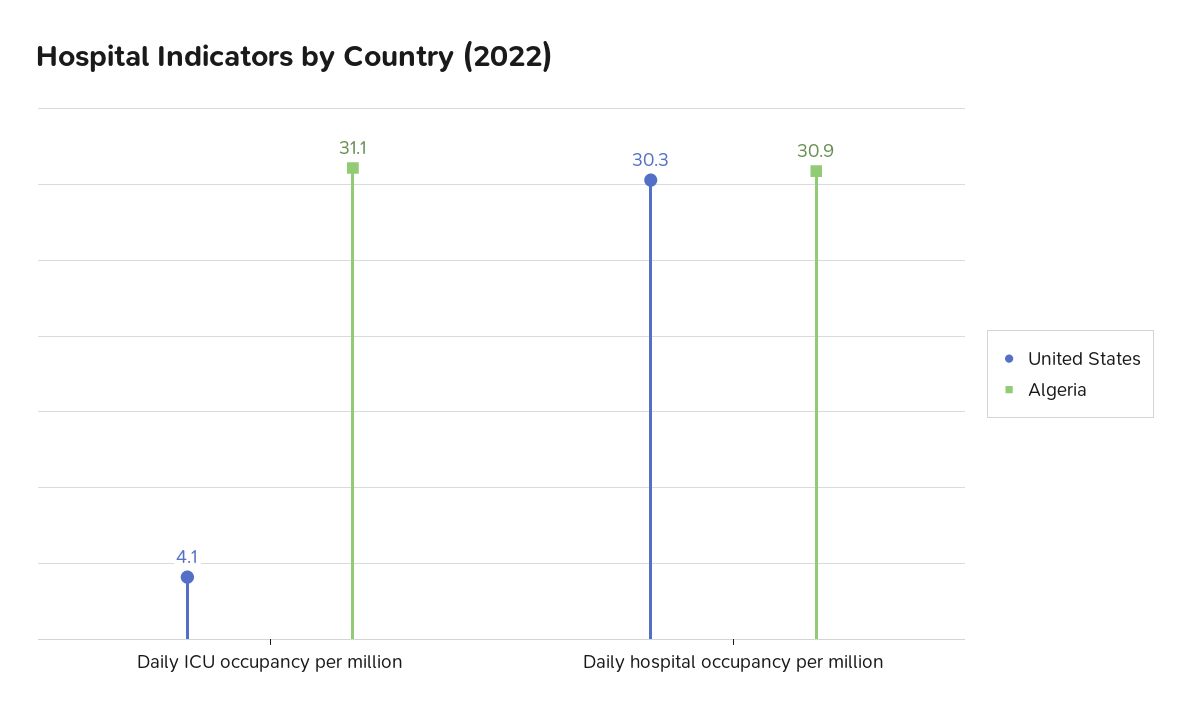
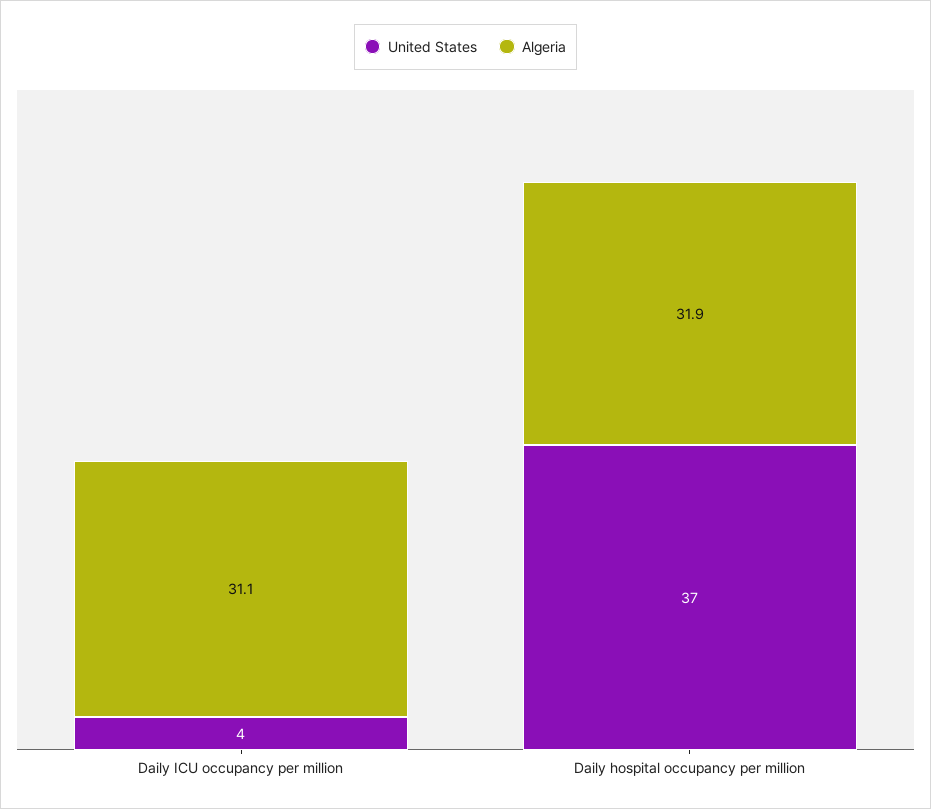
United States, Daily hospital occupancy per million: 30.3 -> 37
Algeria, Daily hospital occupancy per million: 30.9 -> 31.9

